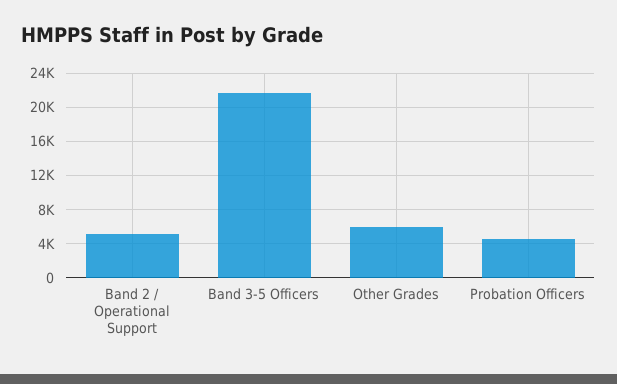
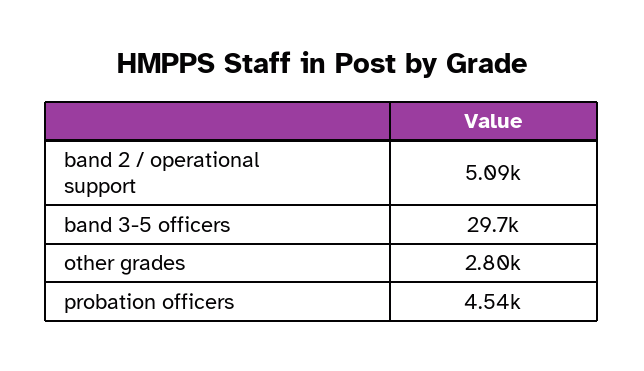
Band 3-5 Officers: 22000 -> 29700
Other Grades: 6000 -> 2800

